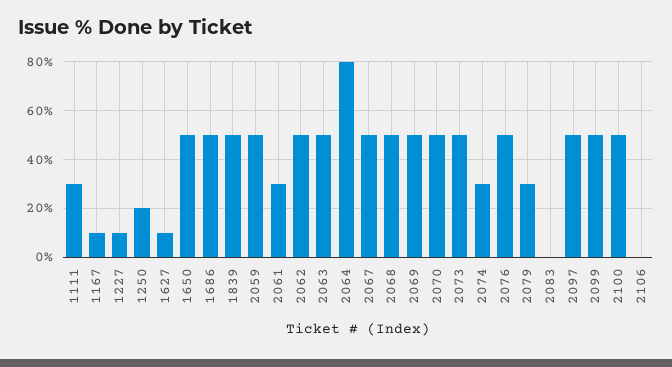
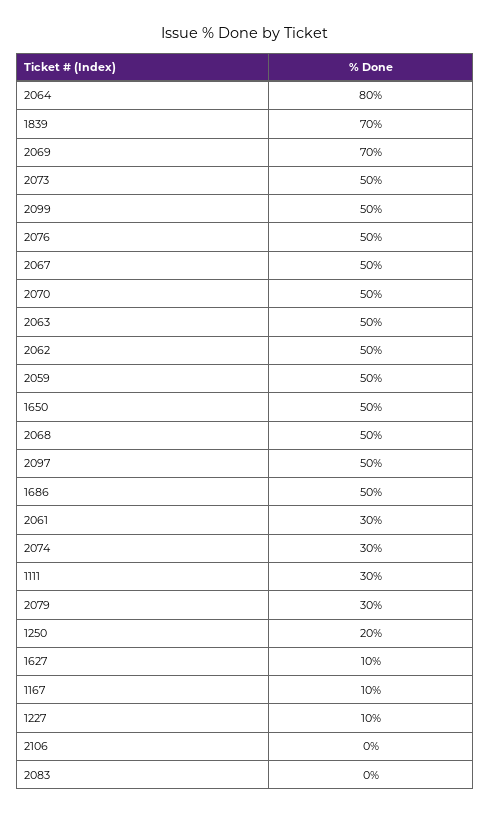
1839: 50 -> 70
2069: 50 -> 70
2100: 50 -> none

